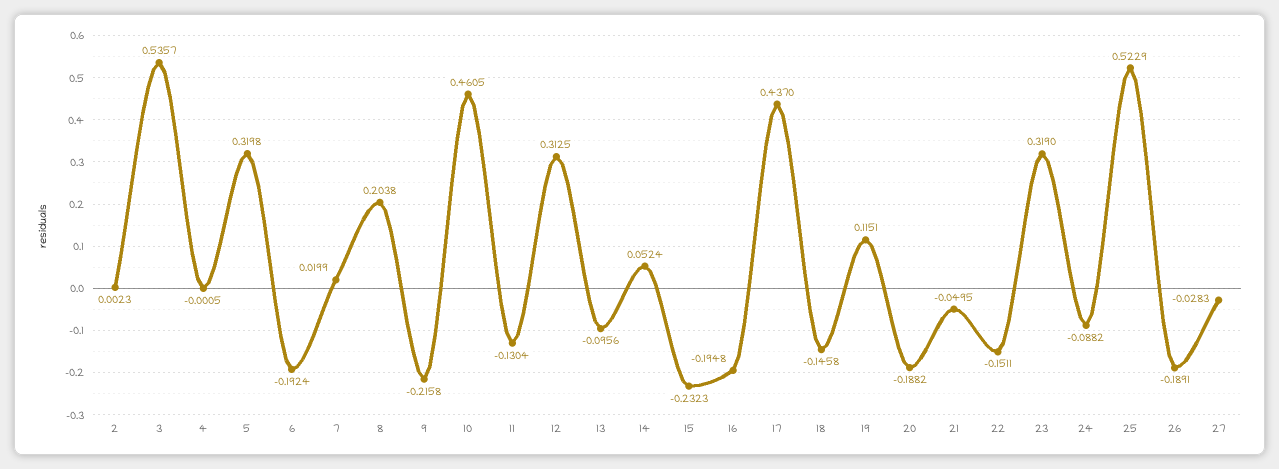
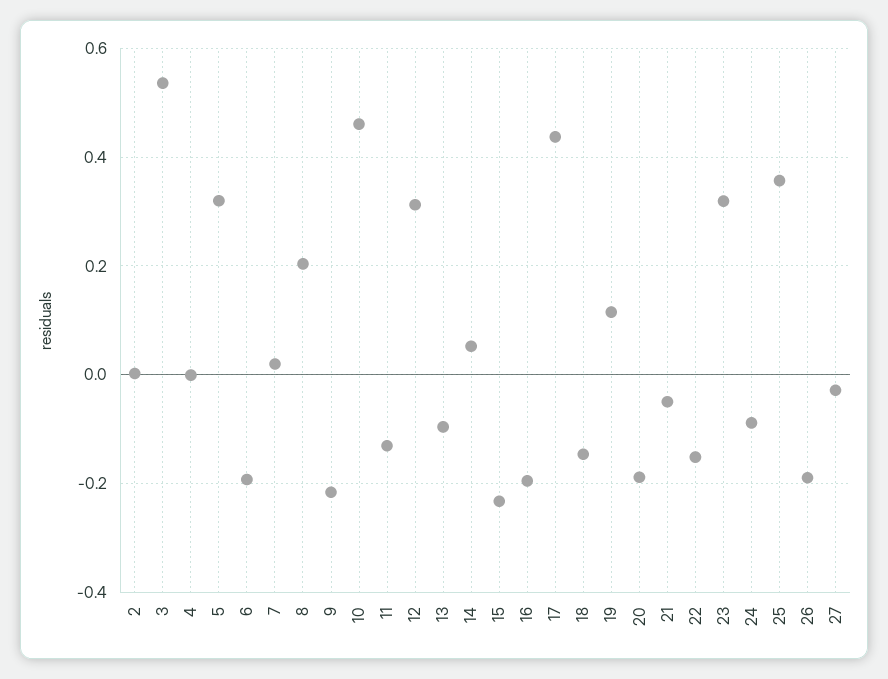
25: 0.5229 -> 0.36

